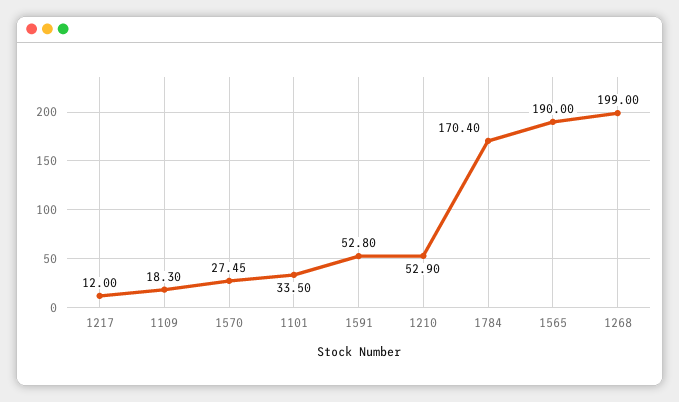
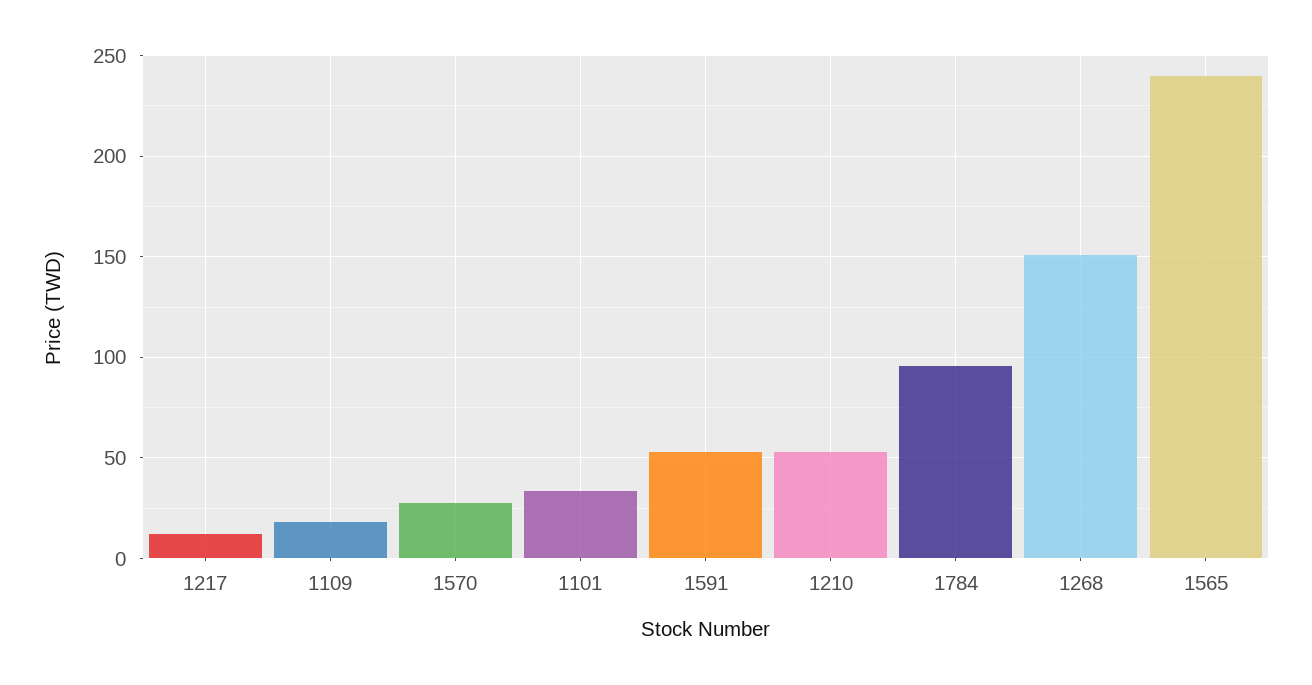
1784: 170.4 -> 95
1565: 190 -> 240
1268: 199 -> 150

